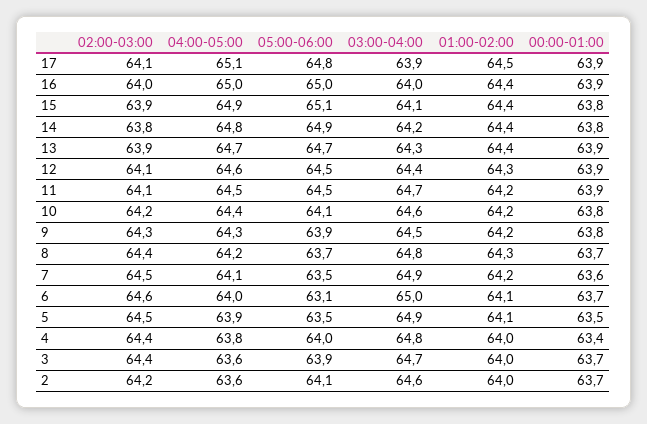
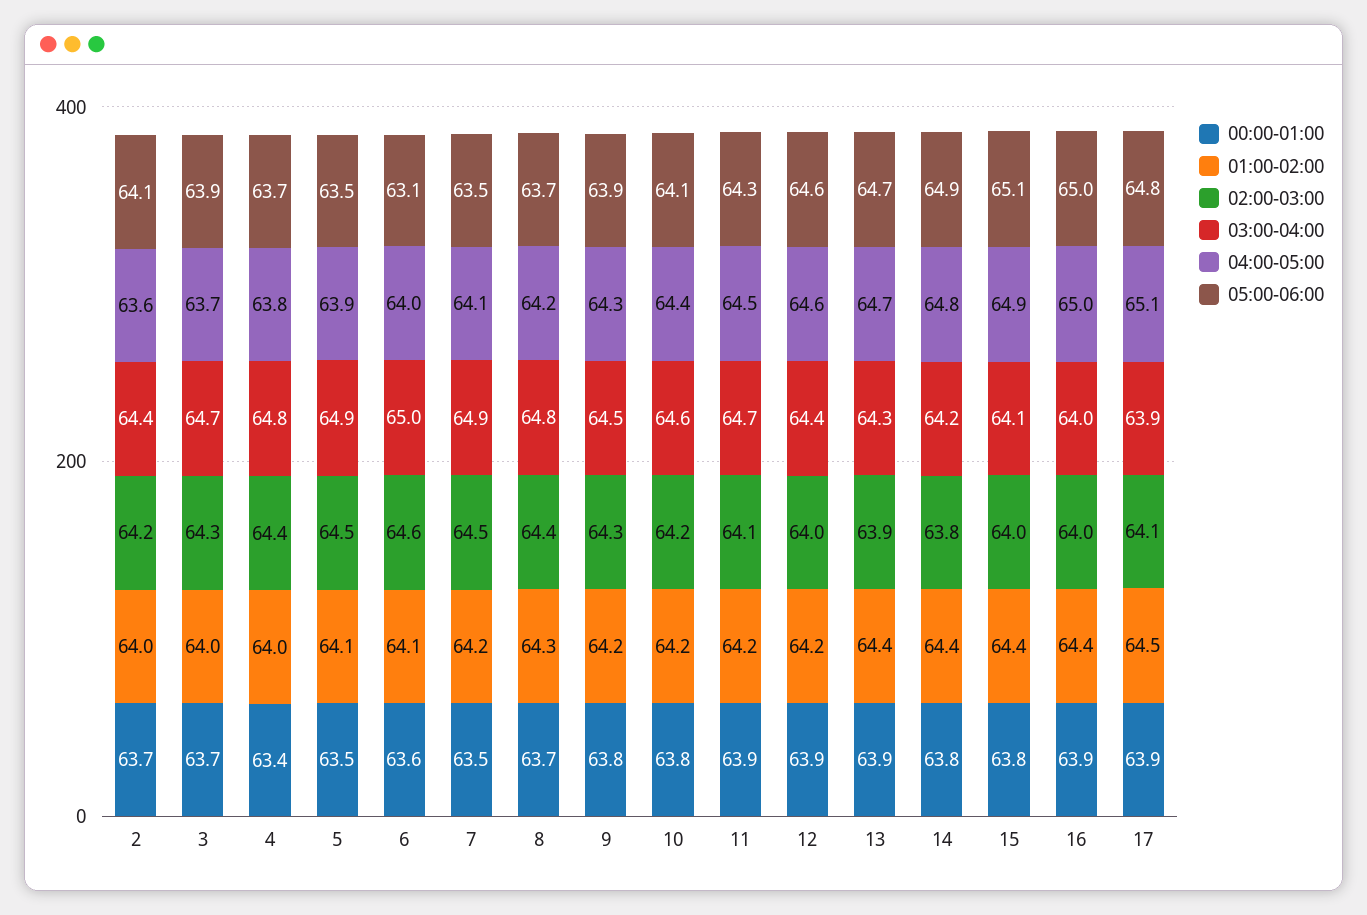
02:00-03:00, 15: 63.9 -> 64
02:00-03:00, 12: 64.1 -> 64
05:00-06:00, 12: 64.5 -> 64.6
01:00-02:00, 12: 64.3 -> 64.2
05:00-06:00, 11: 64.5 -> 64.3
00:00-01:00, 7: 63.6 -> 63.5
00:00-01:00, 6: 63.7 -> 63.6
05:00-06:00, 4: 64 -> 63.7
02:00-03:00, 3: 64.4 -> 64.3
04:00-05:00, 3: 63.6 -> 63.7
03:00-04:00, 2: 64.6 -> 64.4

